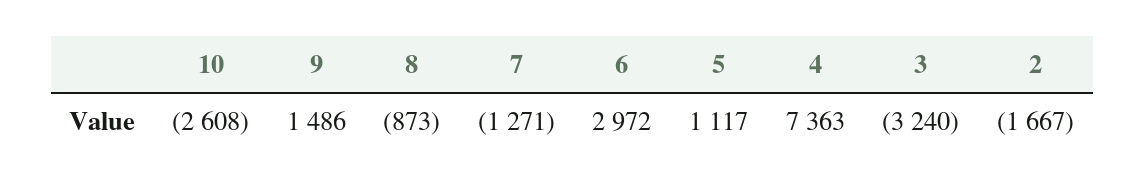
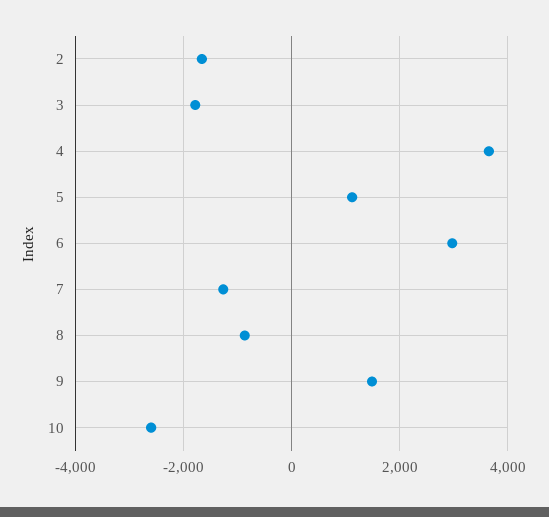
4: 7363 -> 3600
3: -3240 -> -1800

